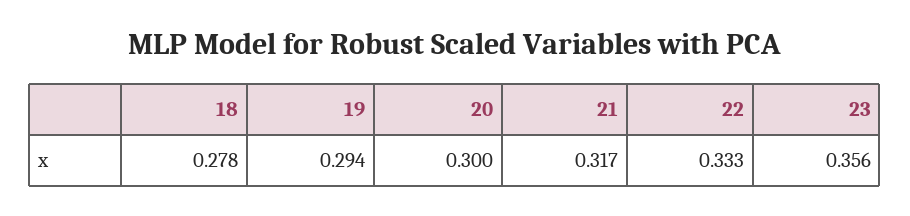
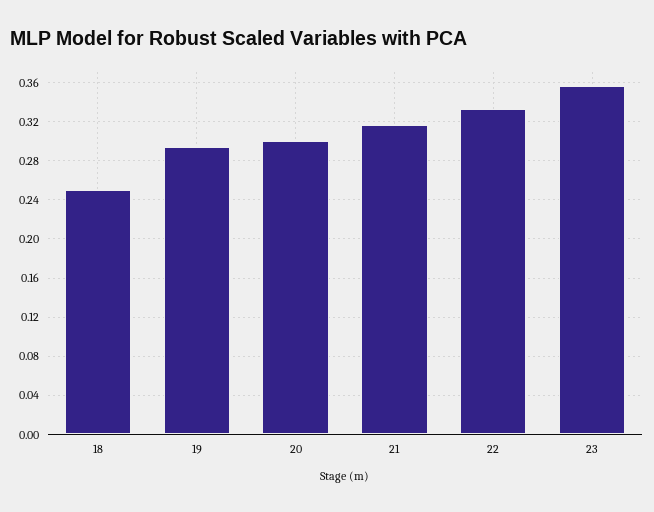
18: 0.278 -> 0.25

